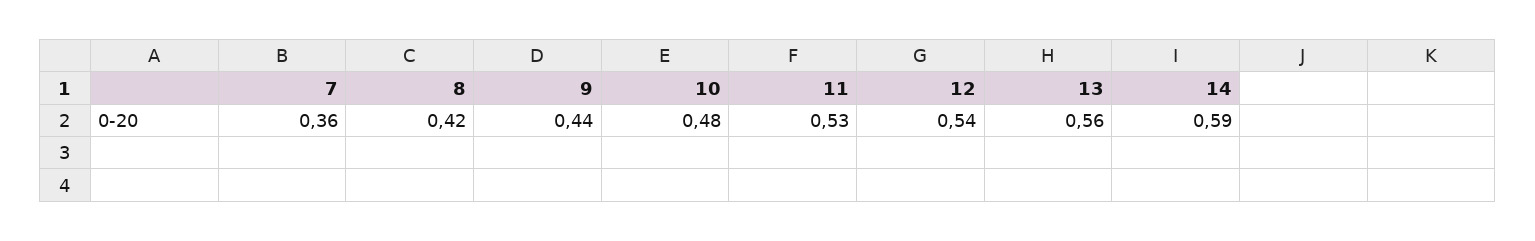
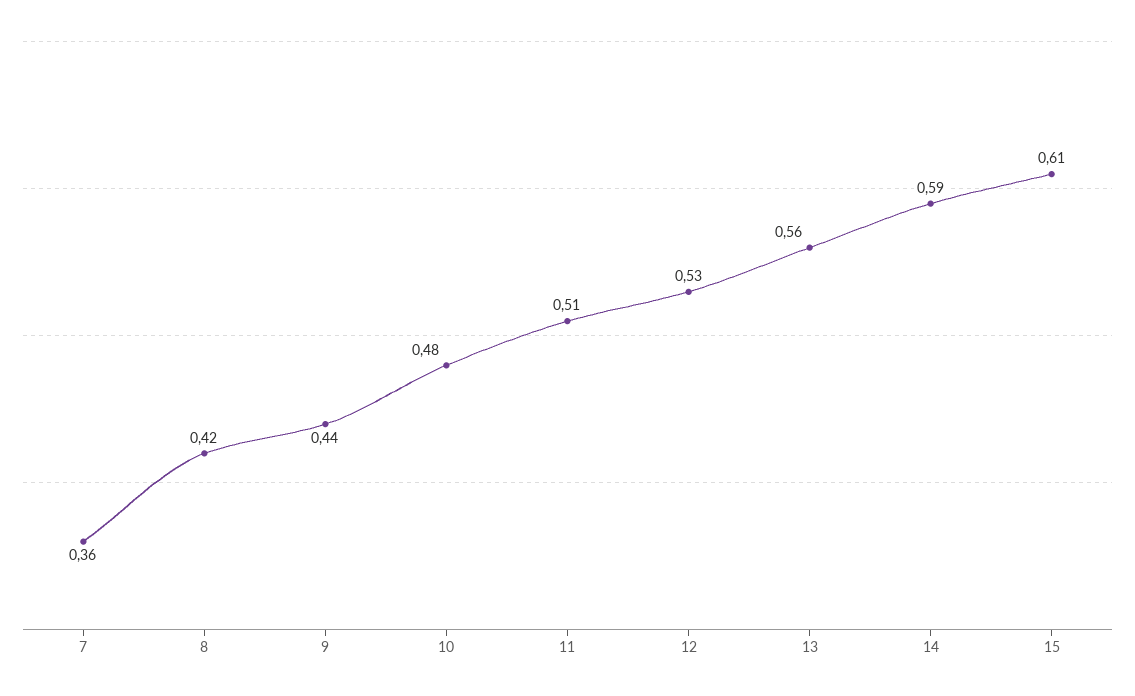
11: 0.53 -> 0.51
12: 0.54 -> 0.53
15: none -> 0.61

